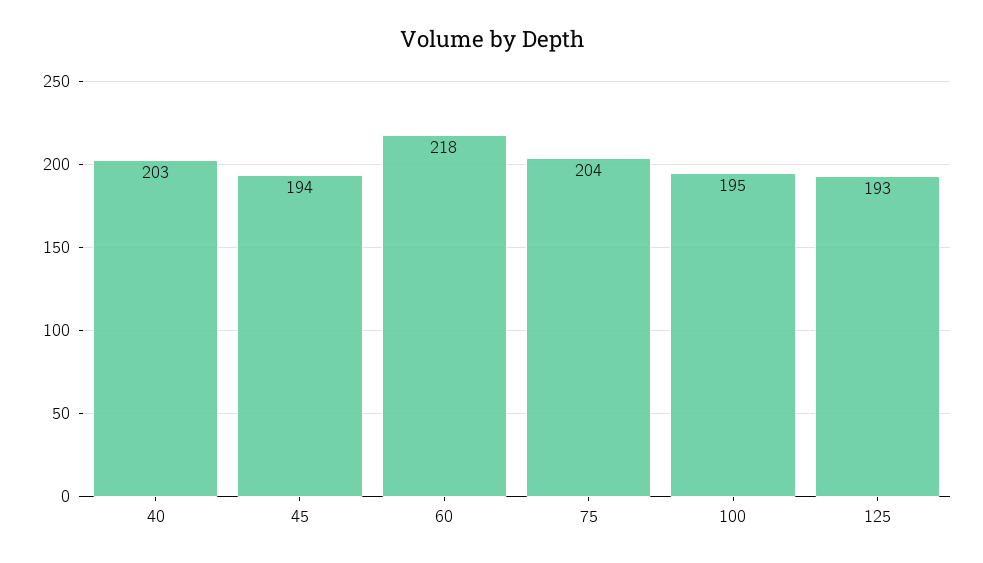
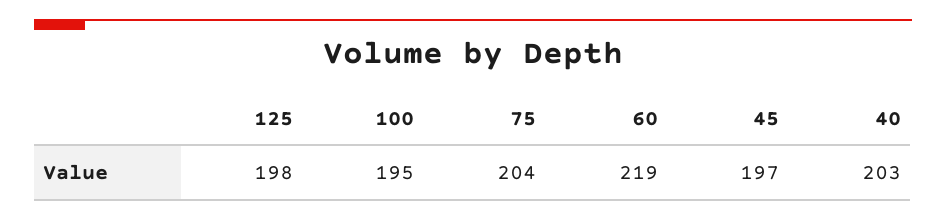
45: 194 -> 197
60: 218 -> 219
125: 193 -> 198

